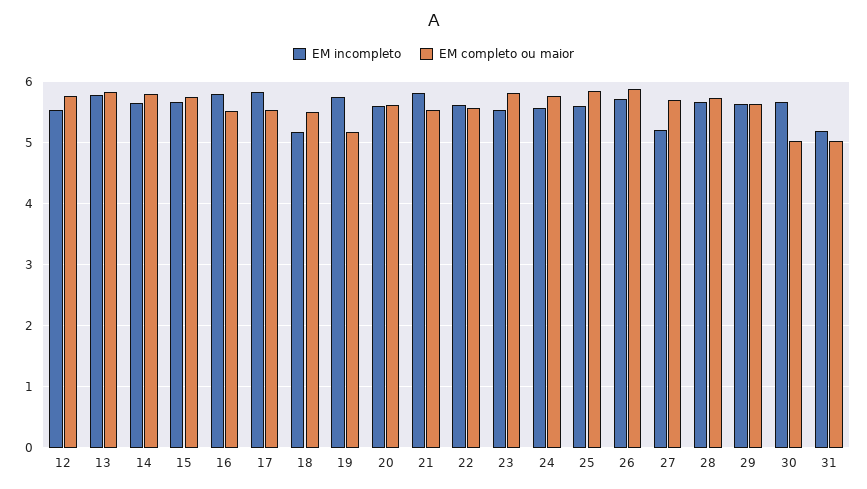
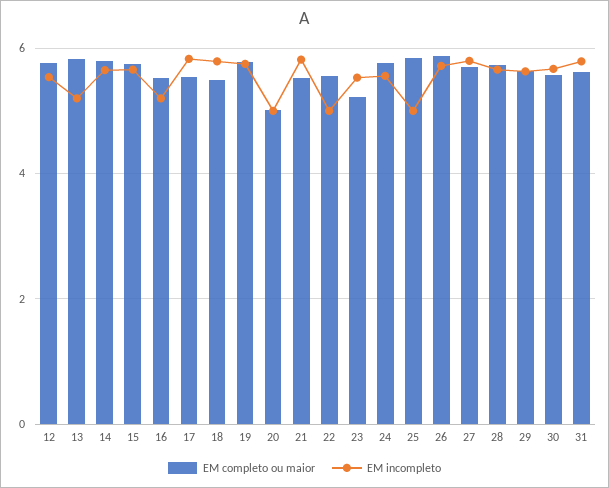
EM incompleto, 13: 5.8 -> 5.2
EM incompleto, 16: 5.8 -> 5.2
EM incompleto, 18: 5.2 -> 5.8
EM completo ou maior, 19: 5.2 -> 5.8
EM incompleto, 20: 5.6 -> 5
EM completo ou maior, 20: 5.6 -> 5
EM incompleto, 22: 5.6 -> 5
EM completo ou maior, 23: 5.8 -> 5.2
EM incompleto, 25: 5.6 -> 5
EM incompleto, 27: 5.2 -> 5.8
EM completo ou maior, 30: 5 -> 5.6
EM incompleto, 31: 5.2 -> 5.8
EM completo ou maior, 31: 5 -> 5.6

